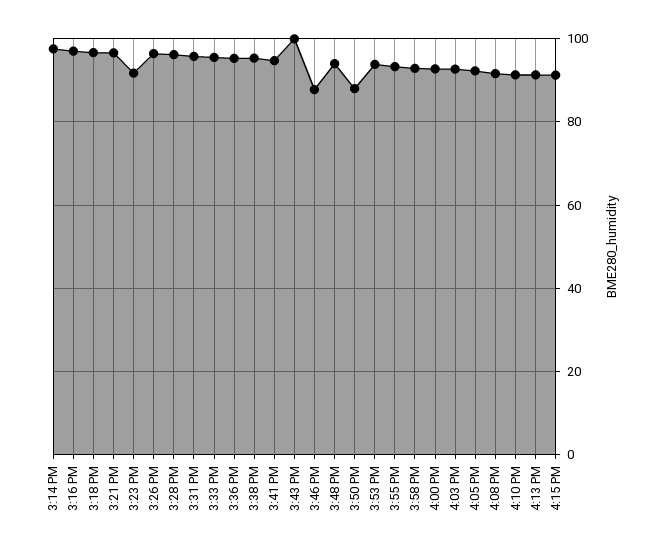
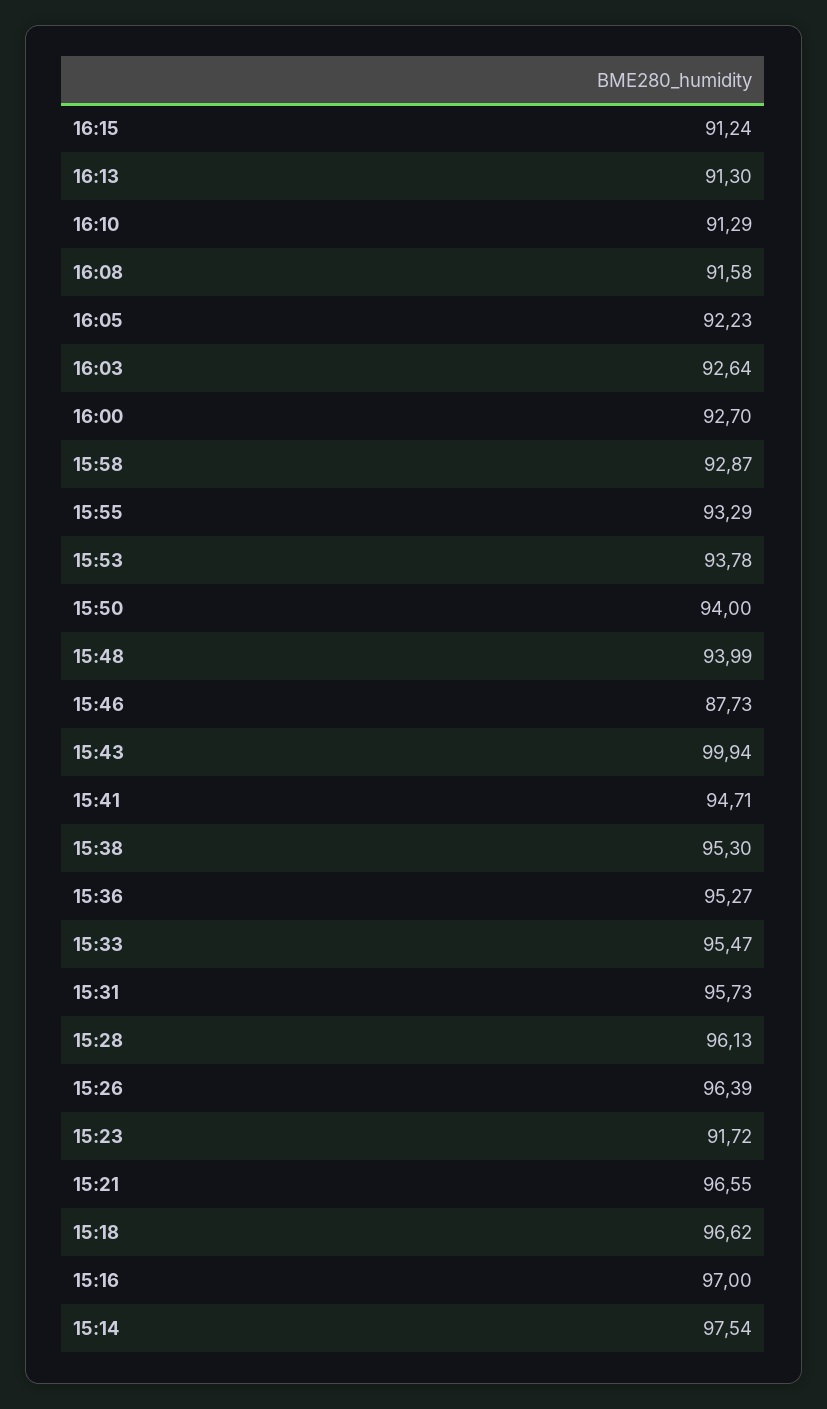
3:50 PM: 88 -> 94

